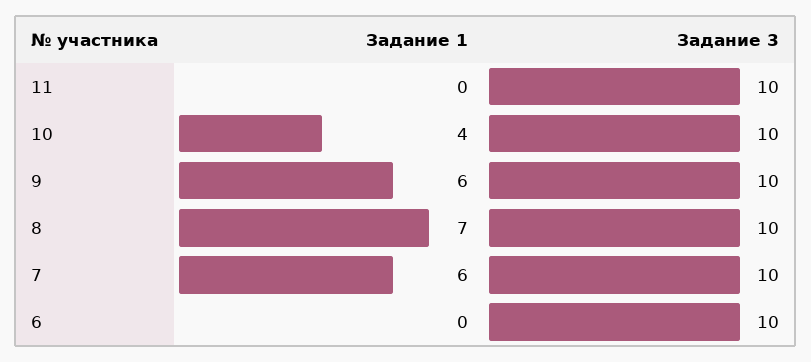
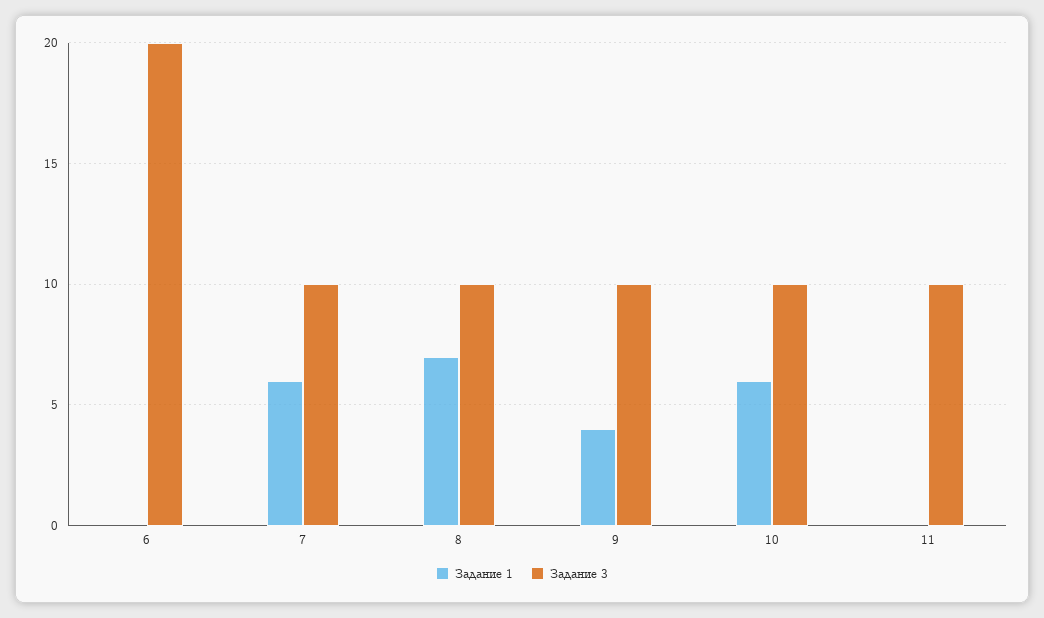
Задание 1, 10: 4 -> 6
Задание 1, 9: 6 -> 4
Задание 3, 6: 10 -> 20

